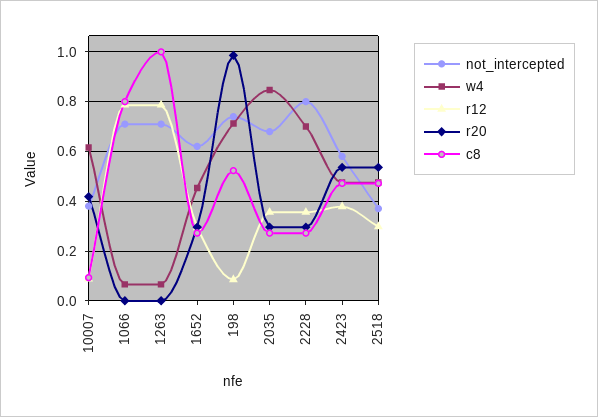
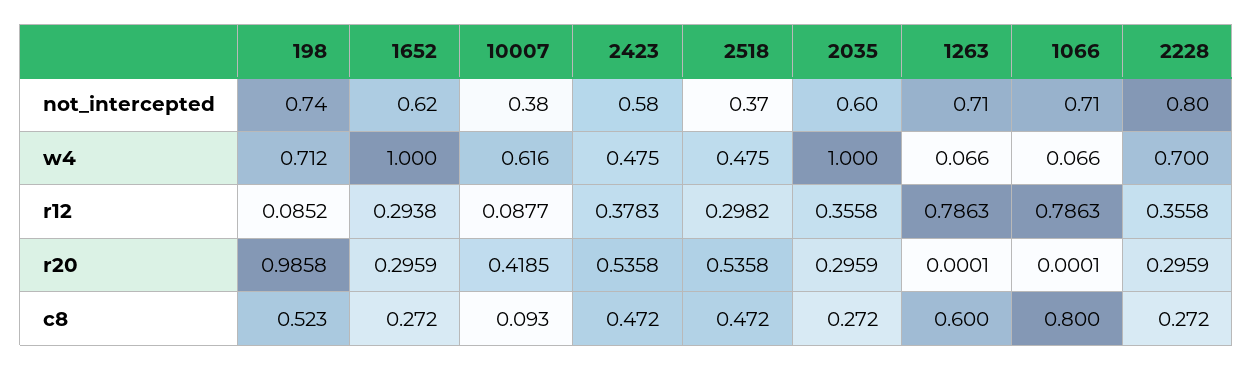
c8, 1263: 1 -> 0.6
w4, 1652: 0.45 -> 1
not_intercepted, 2035: 0.675 -> 0.6
w4, 2035: 0.85 -> 1

